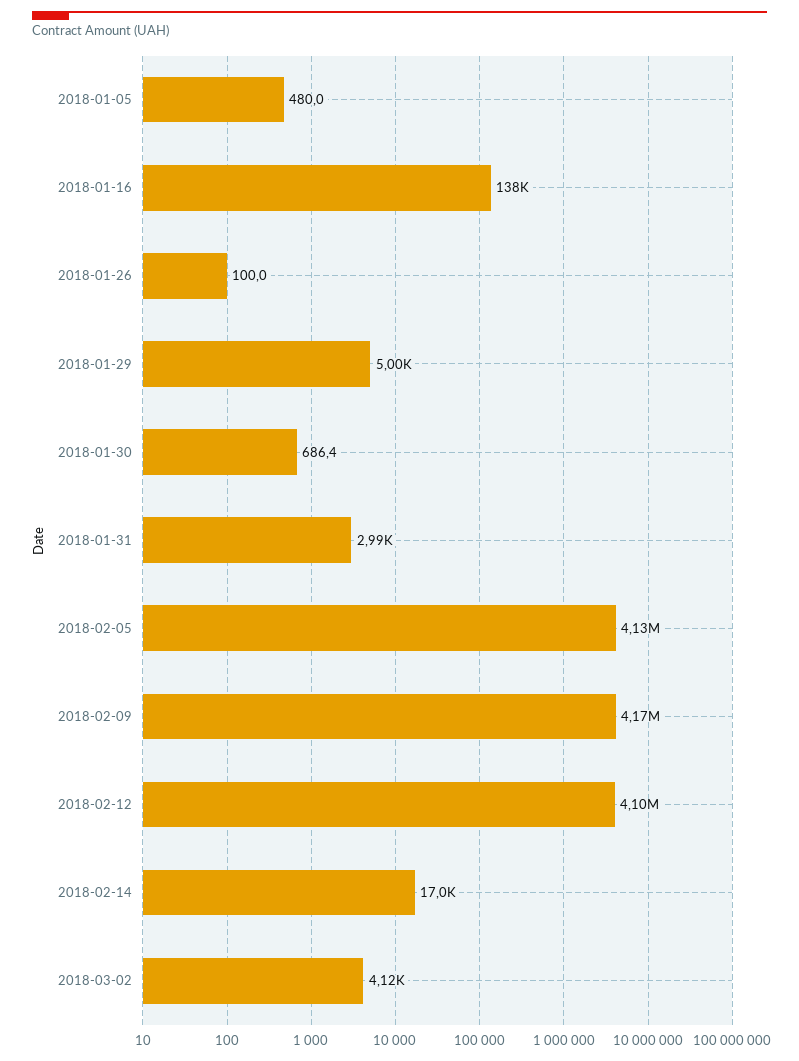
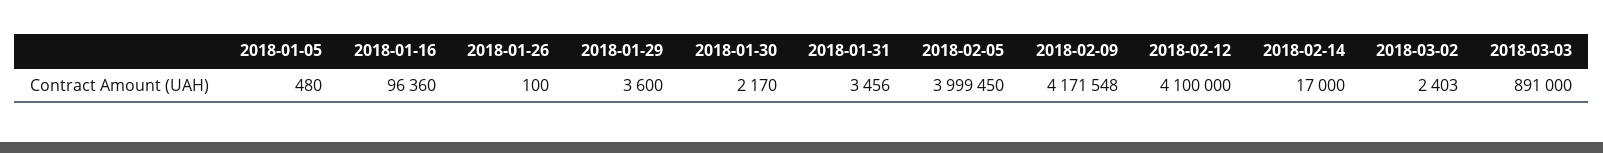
2018-01-16: 138000 -> 96360
2018-01-29: 5000 -> 3600
2018-01-30: 686.4 -> 2170
2018-01-31: 2990 -> 3456
2018-02-05: 4130000 -> 3999450
2018-03-02: 4120 -> 2403
2018-03-03: none -> 891000

